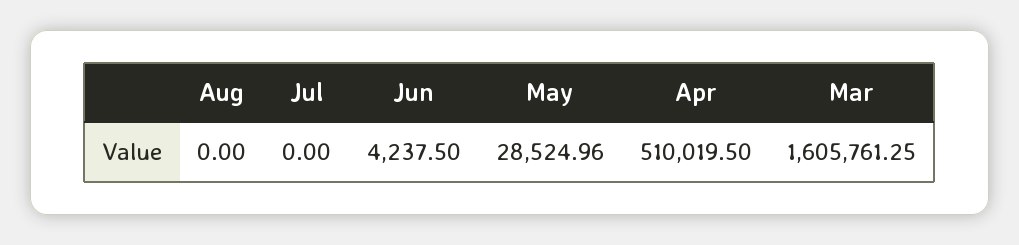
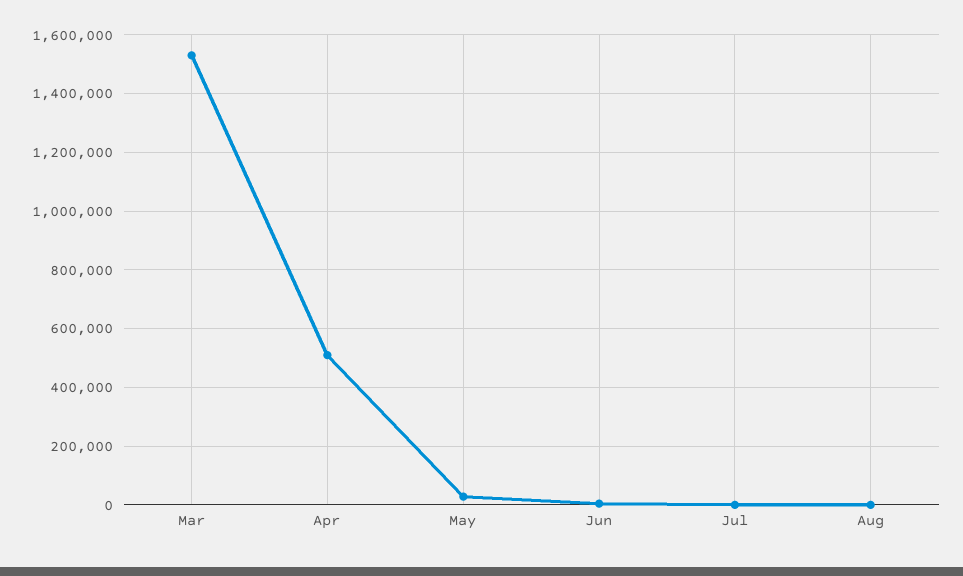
Mar: 1605761.25 -> 1525000

